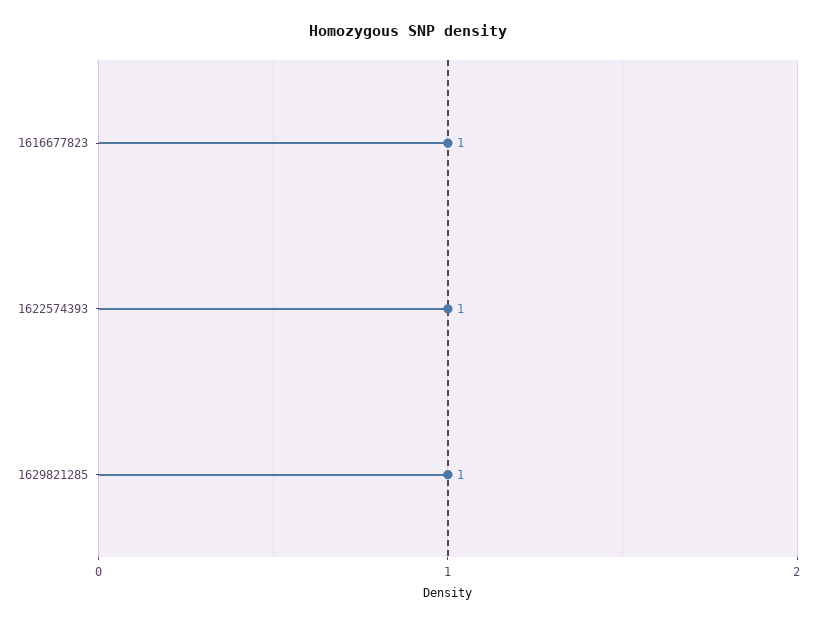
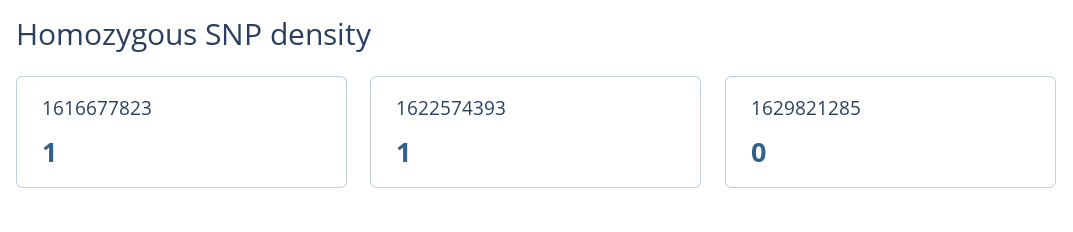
1629821285: 1 -> 0

